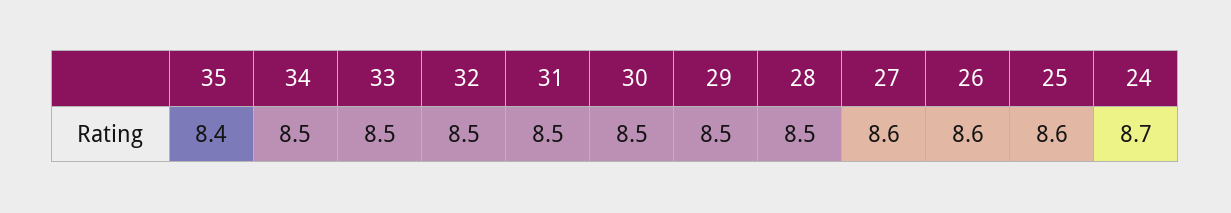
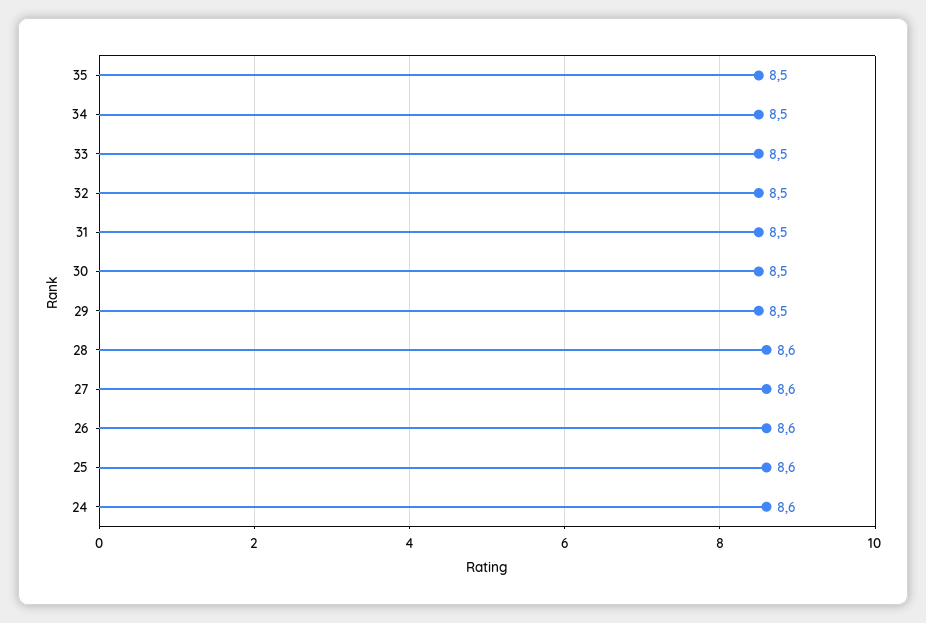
35: 8.4 -> 8.5
28: 8.5 -> 8.6
24: 8.7 -> 8.6

